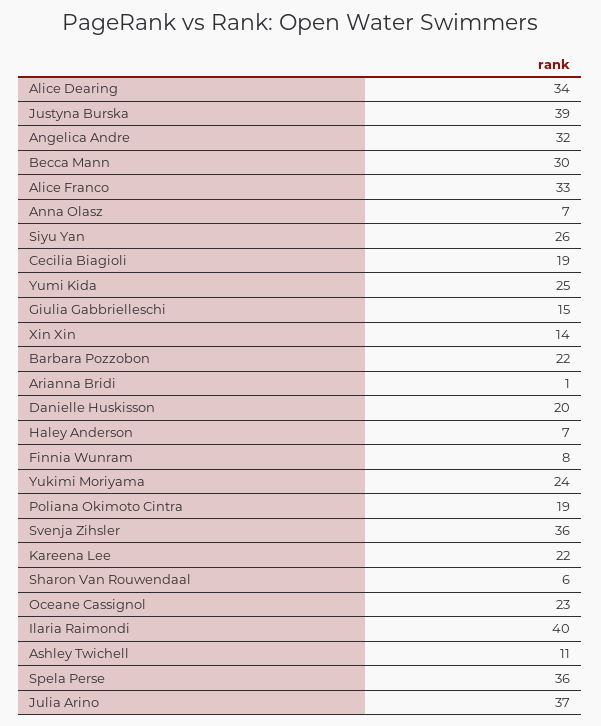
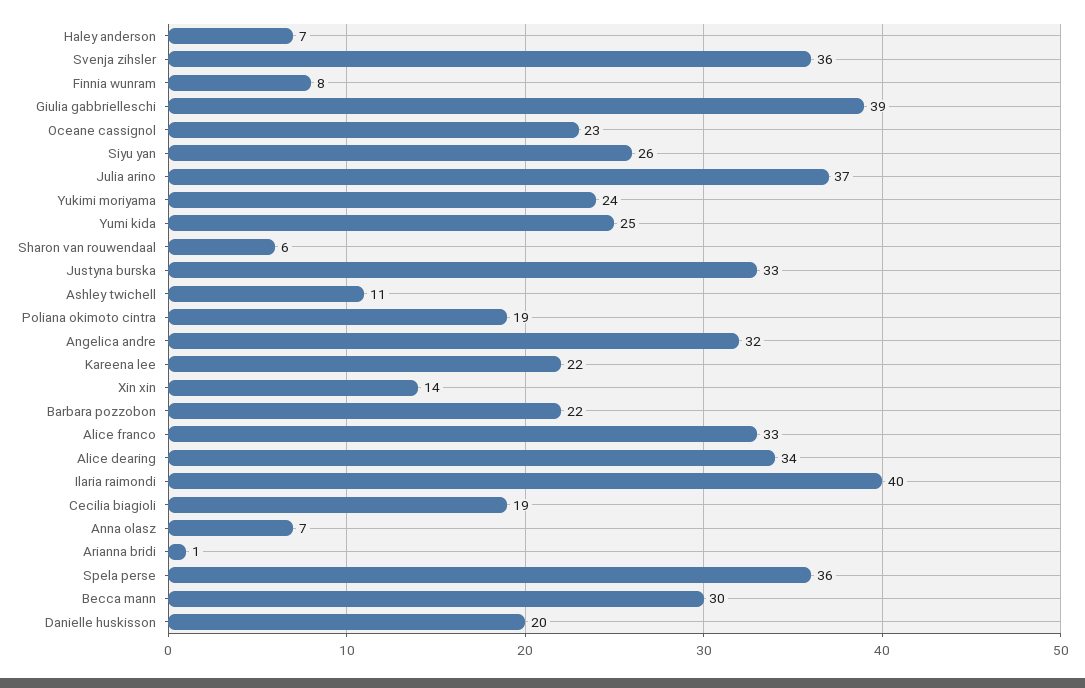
Justyna Burska: 39 -> 33
Giulia Gabbrielleschi: 15 -> 39

